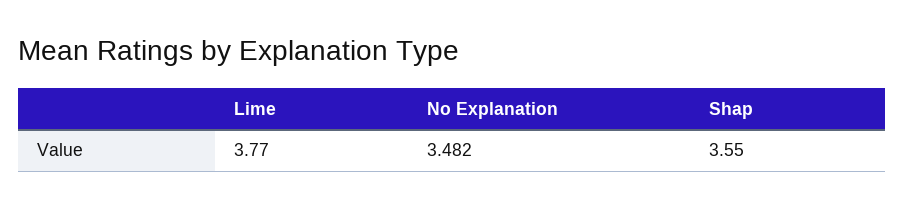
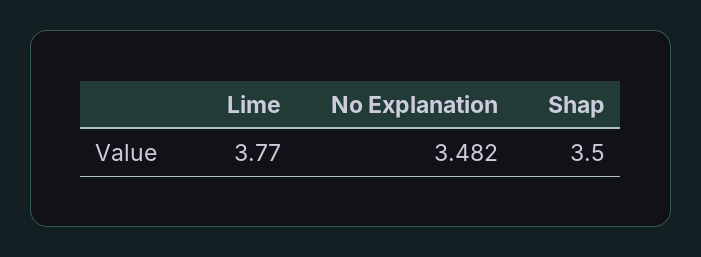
Shap: 3.55 -> 3.5

